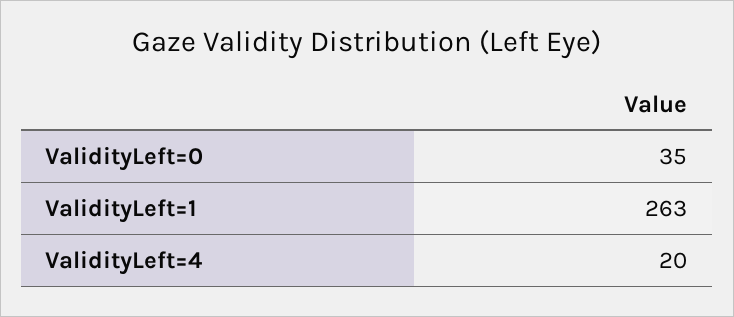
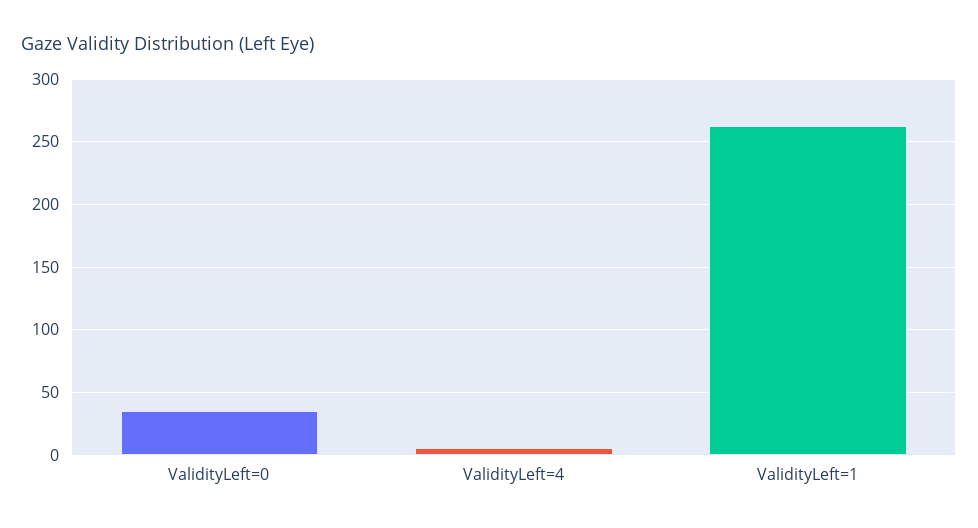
ValidityLeft=4: 20 -> 5

